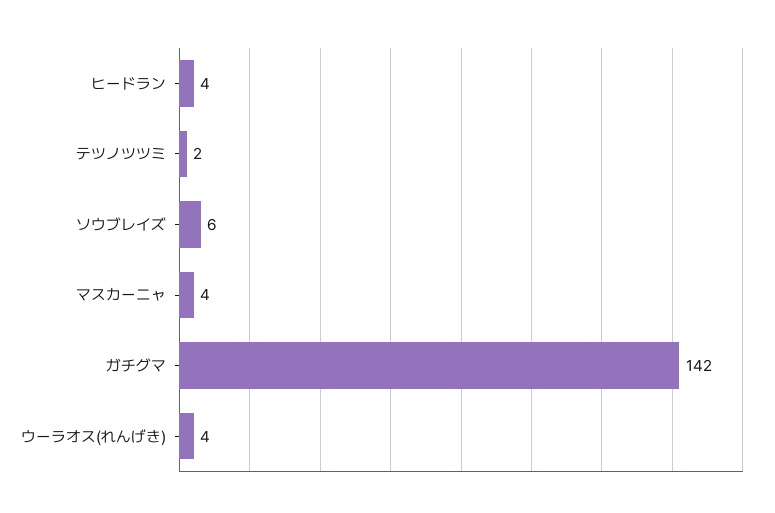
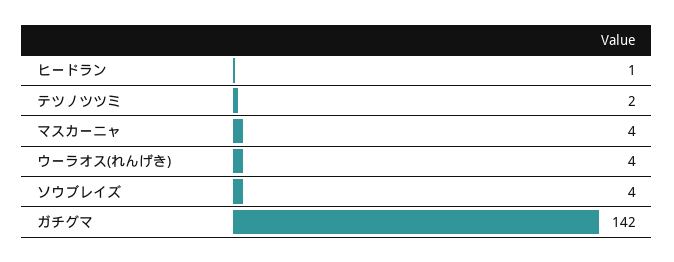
ヒードラン: 4 -> 1
ソウブレイズ: 6 -> 4

